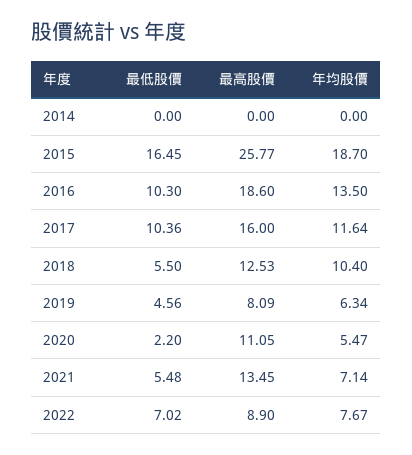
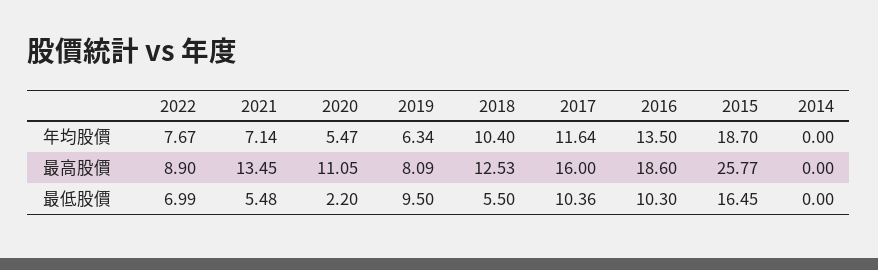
最低股價, 2019: 4.56 -> 9.5
最低股價, 2022: 7.02 -> 6.99

